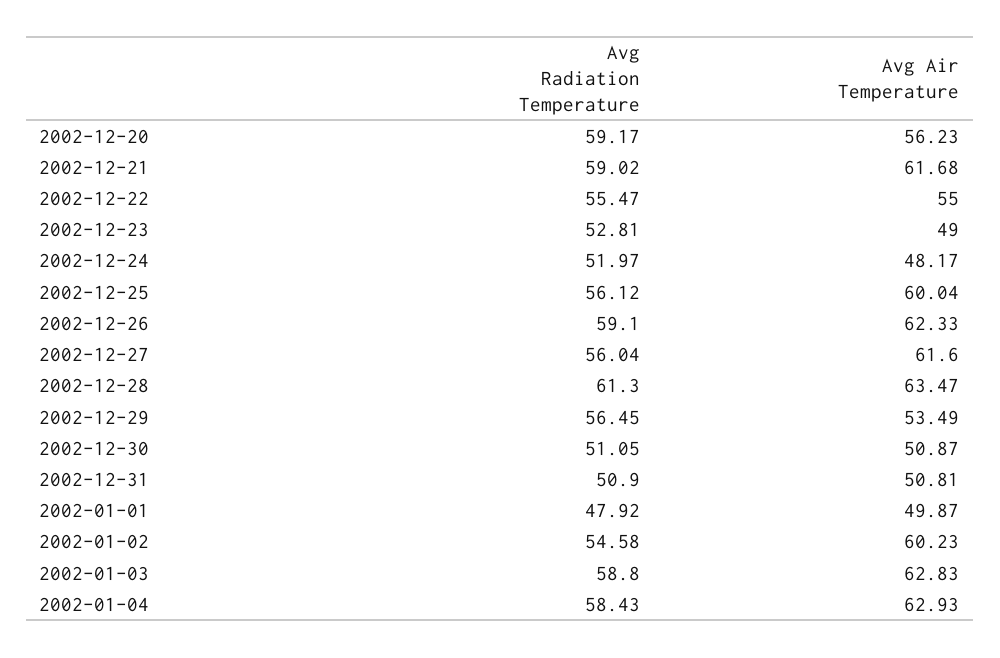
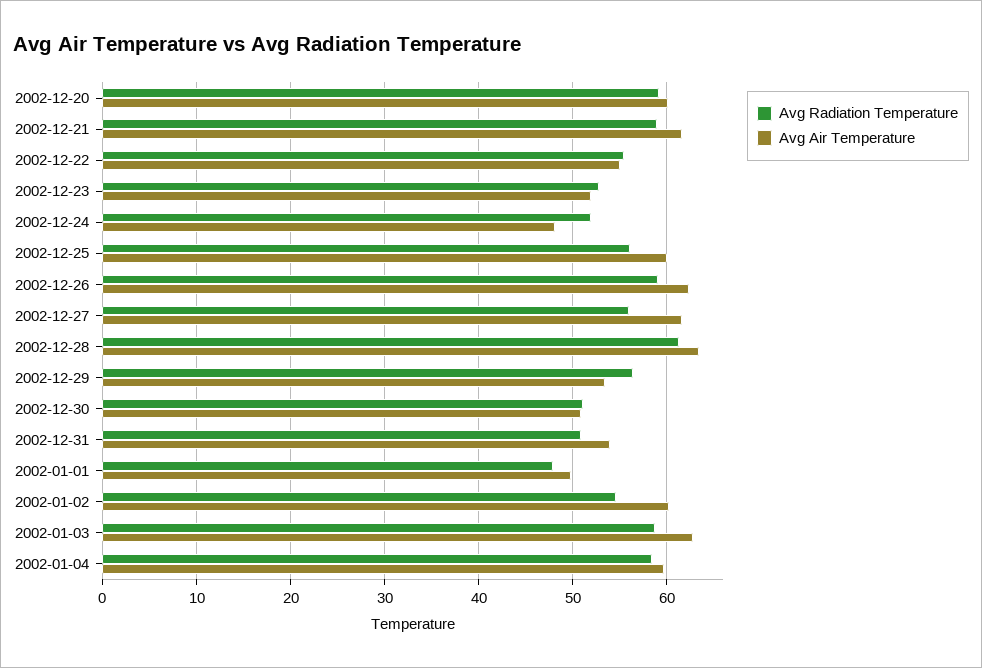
Avg Air Temperature, 2002-12-20: 56.23 -> 60
Avg Air Temperature, 2002-12-23: 49 -> 52
Avg Air Temperature, 2002-12-31: 50.81 -> 54
Avg Air Temperature, 2002-01-04: 62.93 -> 60

